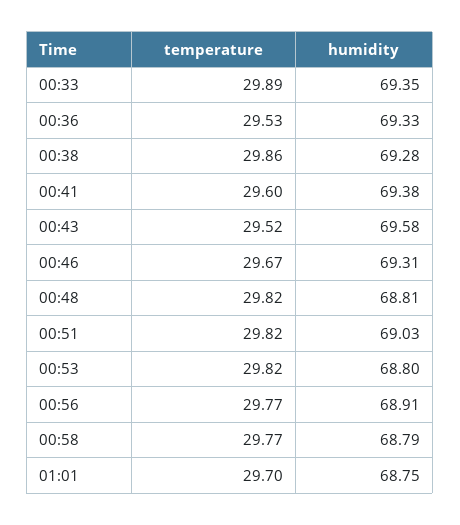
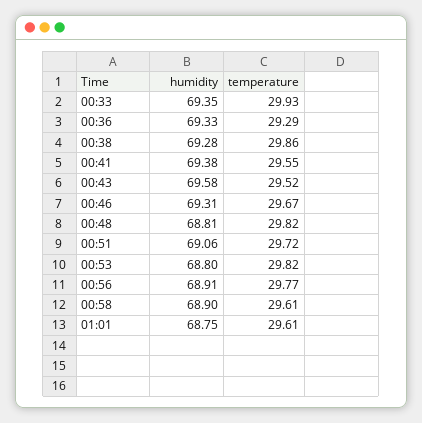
temperature, 00:33: 29.89 -> 29.93
temperature, 00:36: 29.53 -> 29.29
temperature, 00:41: 29.6 -> 29.55
temperature, 00:51: 29.82 -> 29.72
humidity, 00:51: 69.03 -> 69.06
temperature, 00:58: 29.77 -> 29.61
humidity, 00:58: 68.79 -> 68.9
temperature, 01:01: 29.7 -> 29.61

